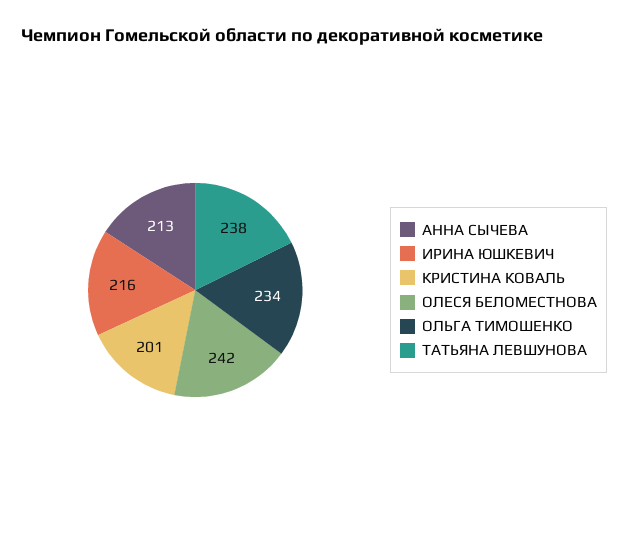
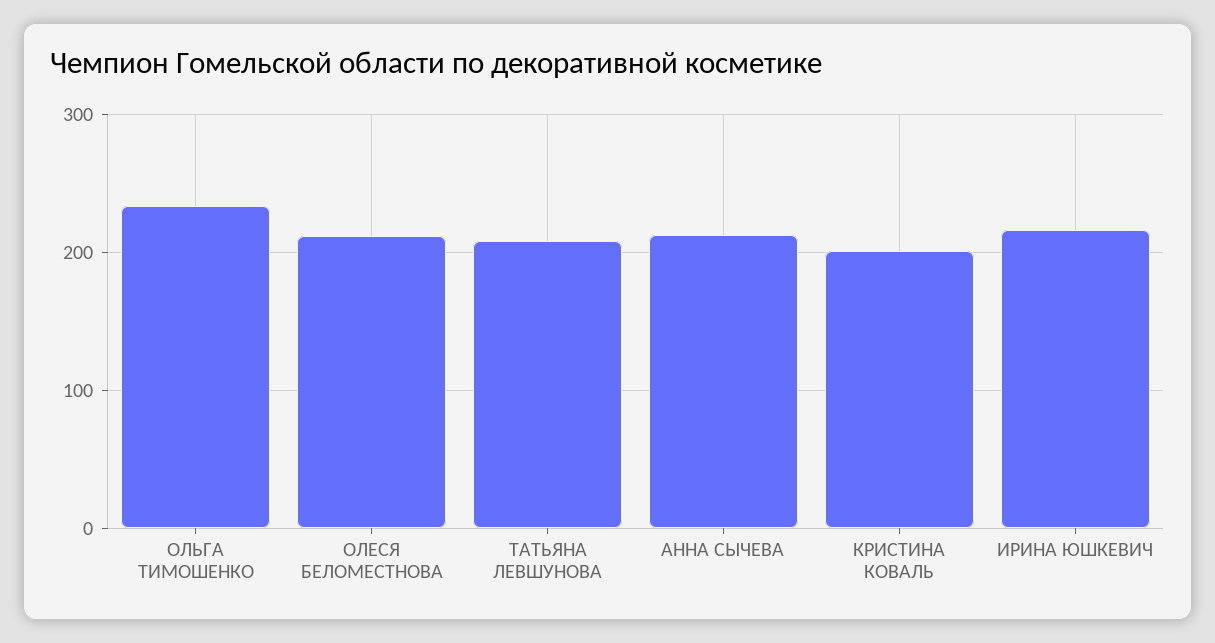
ОЛЕСЯ БЕЛОМЕСТНОВА: 242 -> 210
ТАТЬЯНА ЛЕВШУНОВА: 238 -> 210

